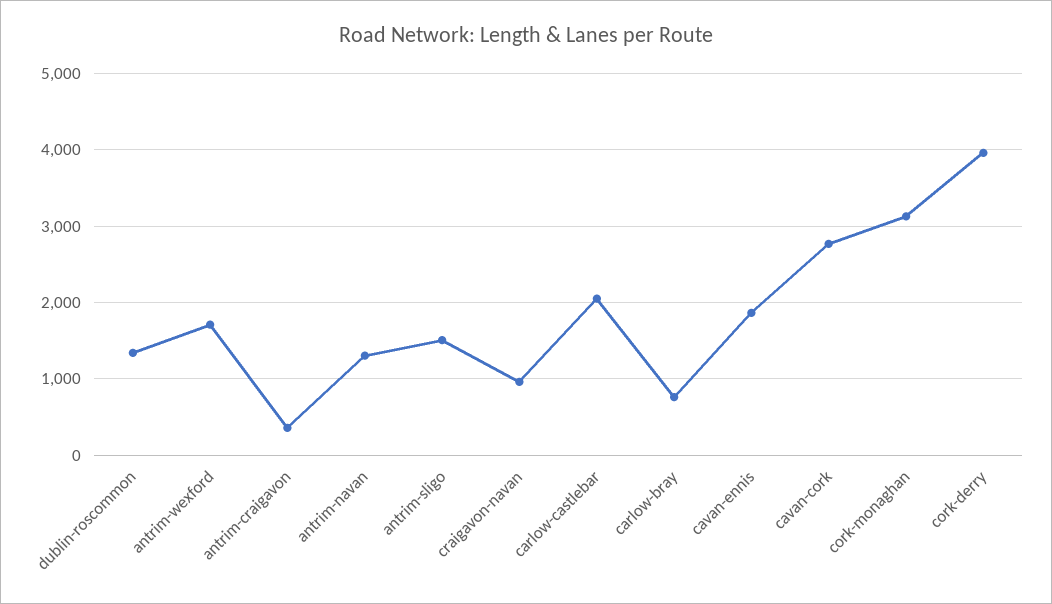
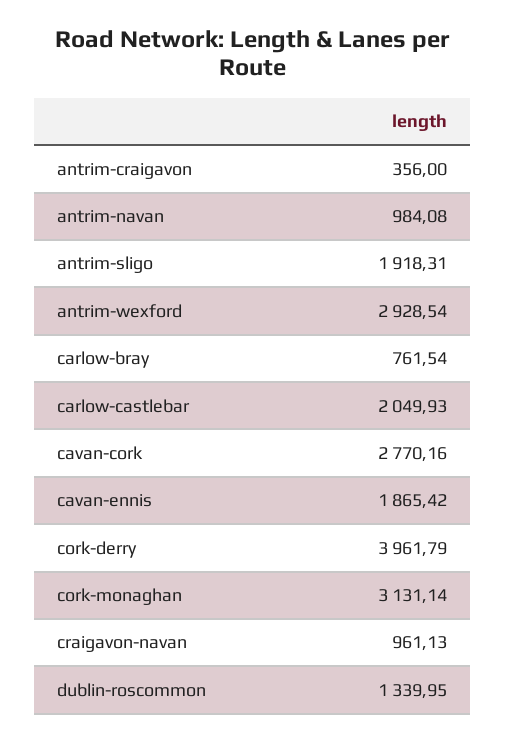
antrim-wexford: 1700 -> 2928.54
antrim-navan: 1300 -> 984.08
antrim-sligo: 1500 -> 1918.31

